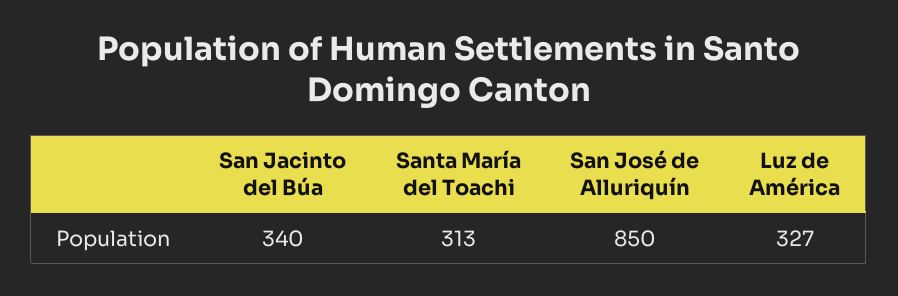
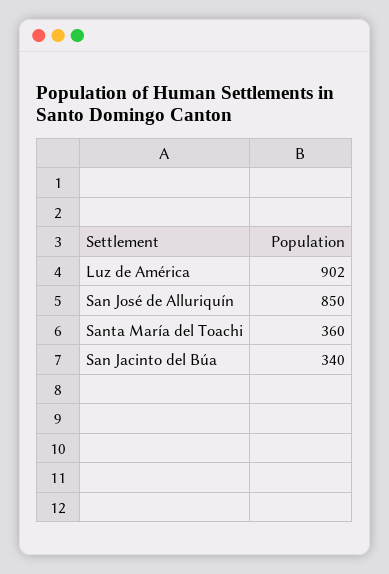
Santa María del Toachi: 313 -> 360
Luz de América: 327 -> 902

